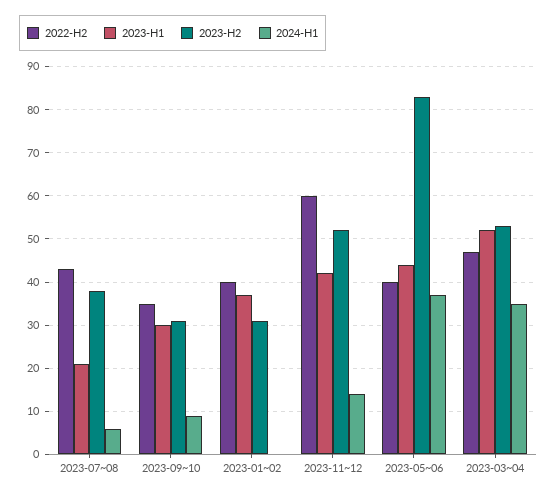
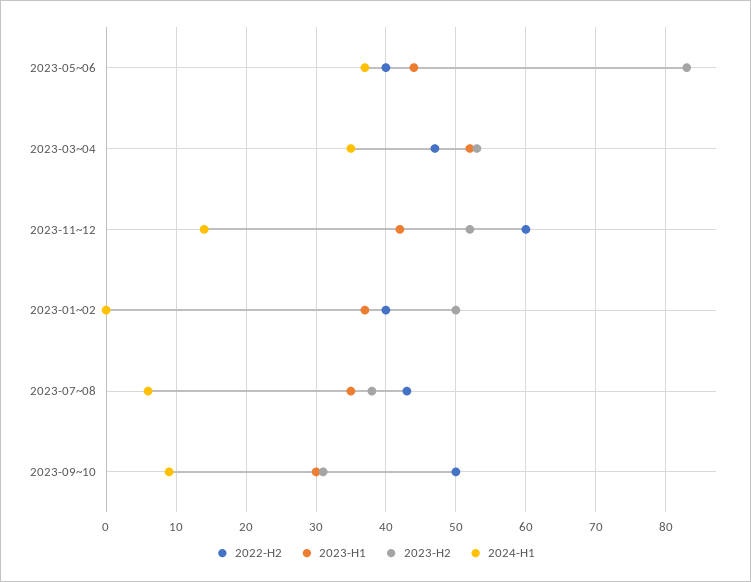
2023-H1, 2023-07~08: 20 -> 35
2022-H2, 2023-09~10: 35 -> 50
2023-H2, 2023-01~02: 30 -> 50

